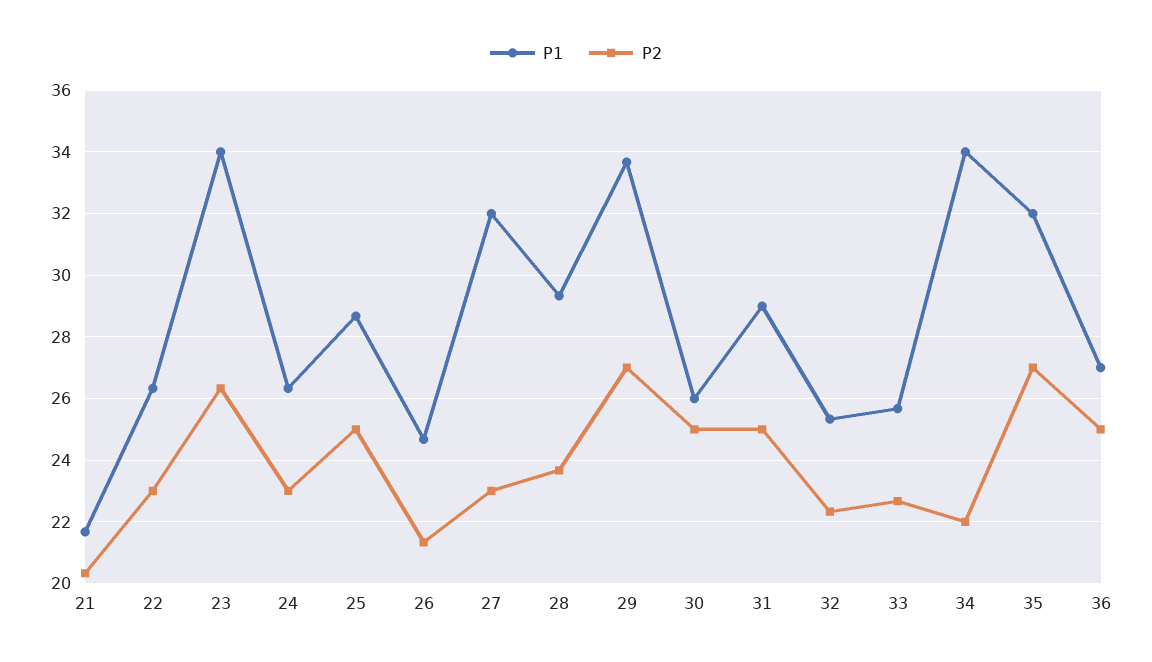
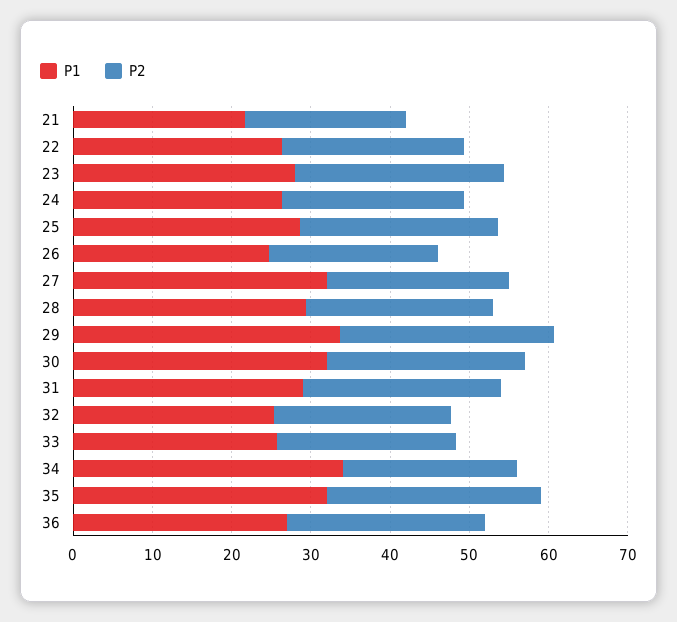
P1, 23: 34 -> 28
P1, 30: 26 -> 32

